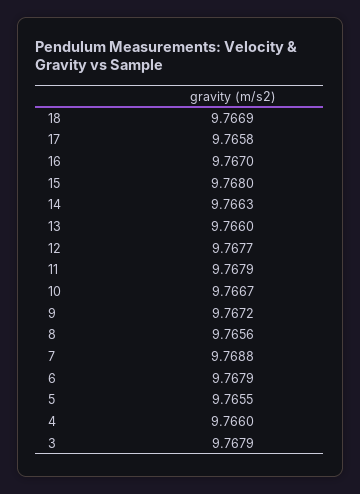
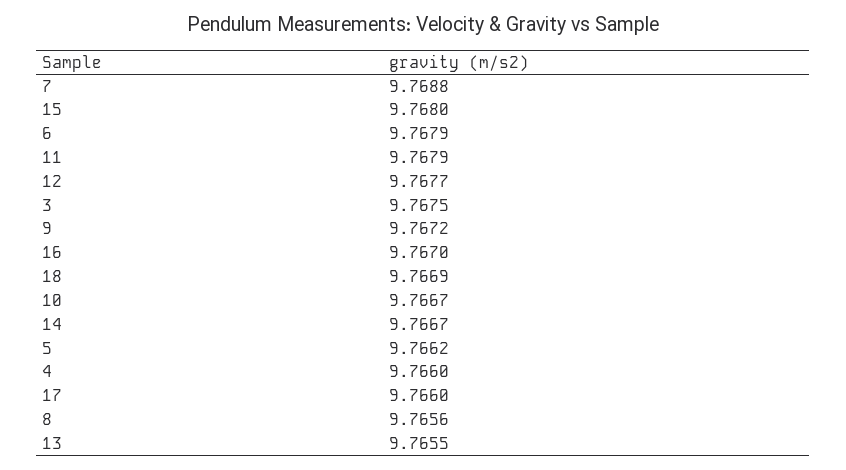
17: 9.7658 -> 9.766
14: 9.7663 -> 9.7667
13: 9.766 -> 9.7655
5: 9.7655 -> 9.7662
3: 9.7679 -> 9.7675

